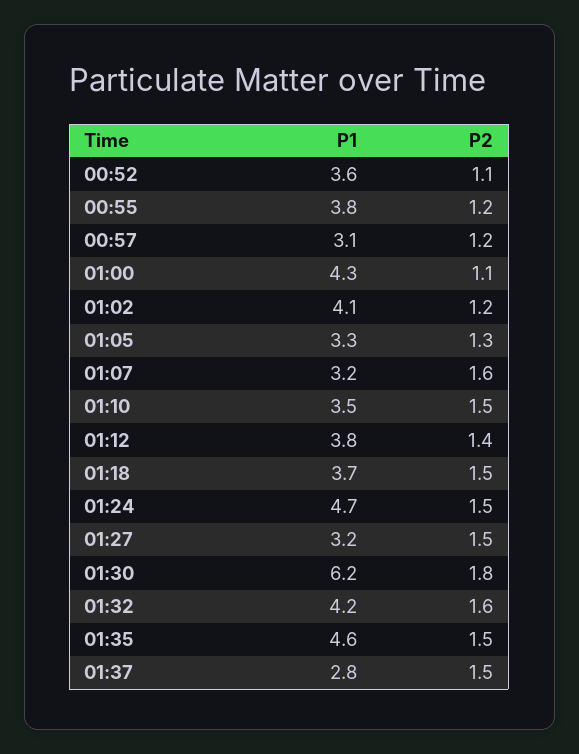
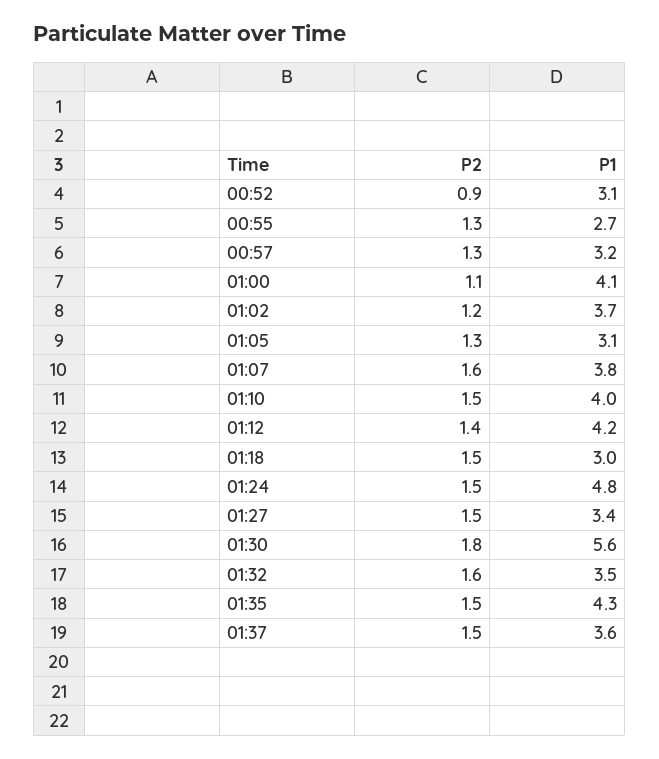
P1, 00:52: 3.6 -> 3.1
P2, 00:52: 1.1 -> 0.9
P1, 00:55: 3.8 -> 2.7
P2, 00:55: 1.2 -> 1.3
P1, 00:57: 3.1 -> 3.2
P2, 00:57: 1.2 -> 1.3
P1, 01:00: 4.3 -> 4.1
P1, 01:02: 4.1 -> 3.7
P1, 01:05: 3.3 -> 3.1
P1, 01:07: 3.2 -> 3.8
P1, 01:10: 3.5 -> 4
P1, 01:12: 3.8 -> 4.2
P1, 01:18: 3.7 -> 3
P1, 01:24: 4.7 -> 4.8
P1, 01:27: 3.2 -> 3.4
P1, 01:30: 6.2 -> 5.6
P1, 01:32: 4.2 -> 3.5
P1, 01:35: 4.6 -> 4.3
P1, 01:37: 2.8 -> 3.6

